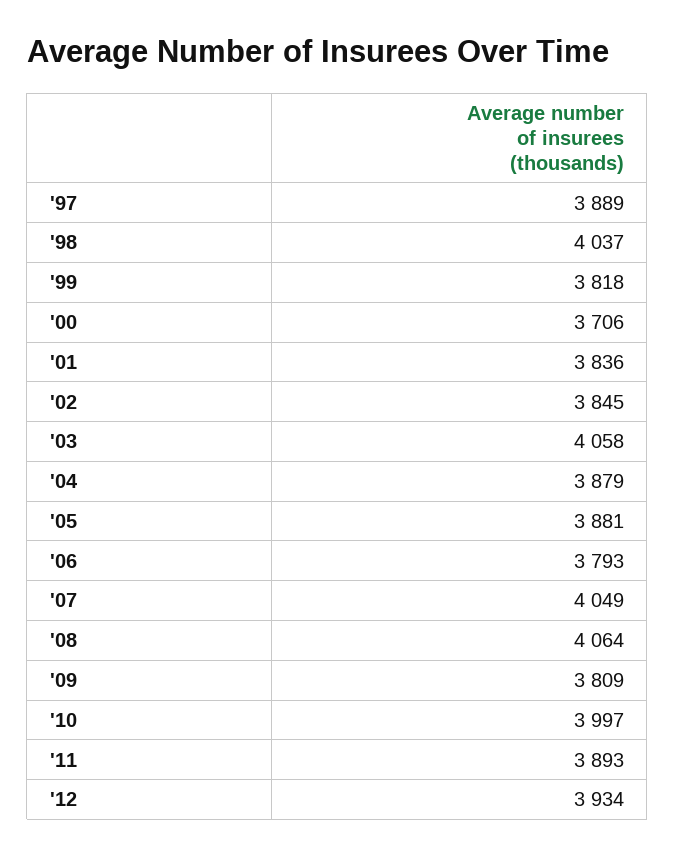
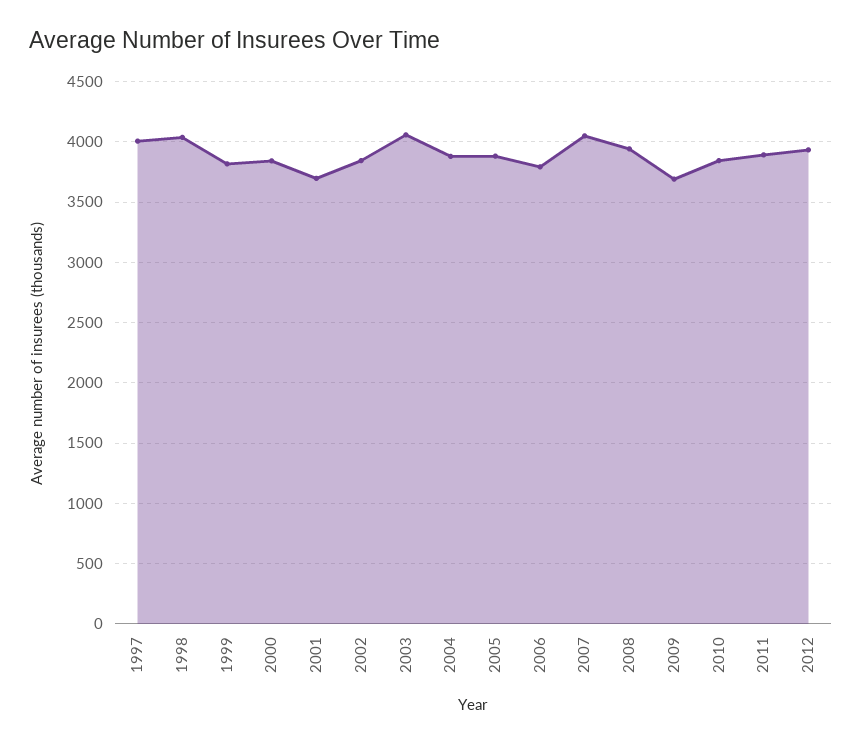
'97: 3889 -> 4000
'00: 3706 -> 3850
'01: 3836 -> 3700
'08: 4064 -> 3950
'09: 3809 -> 3700
'10: 3997 -> 3850

